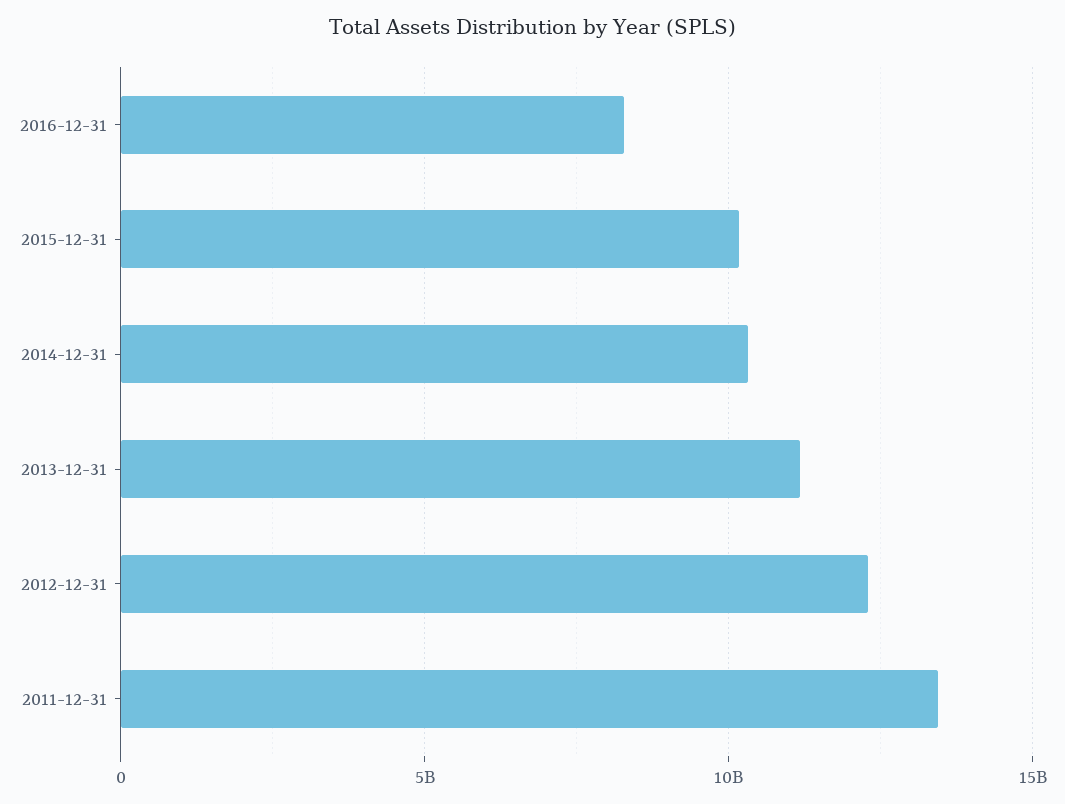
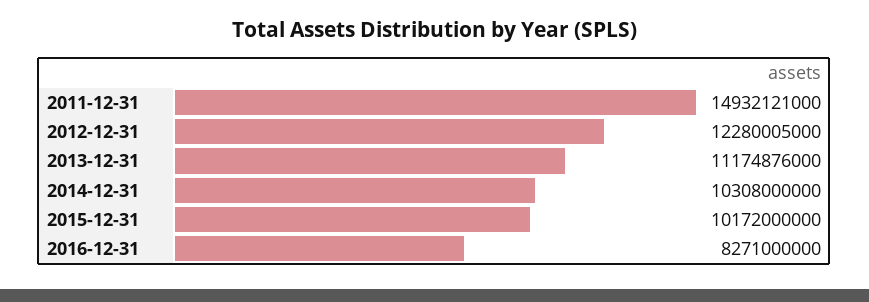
2011-12-31: 13500000000 -> 14932121000

